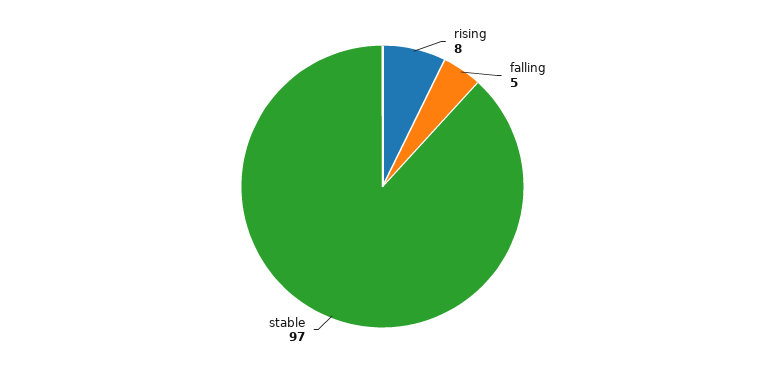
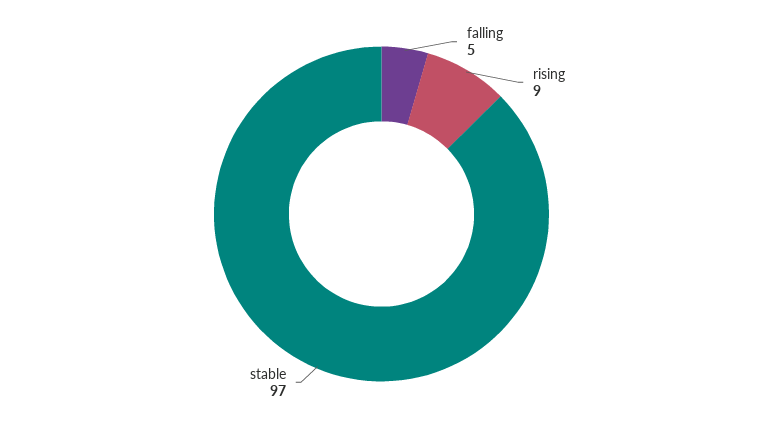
rising: 8 -> 9

